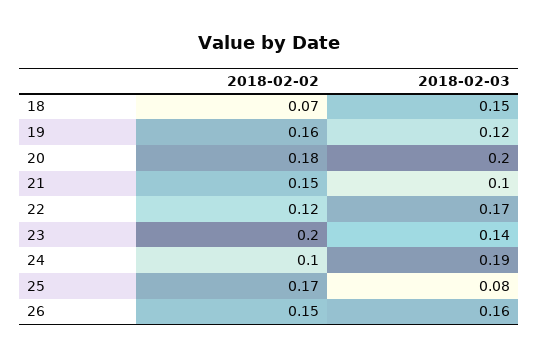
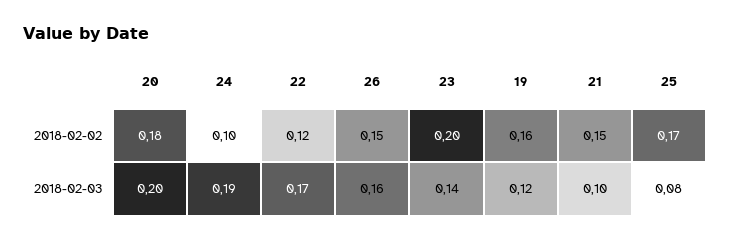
2018-02-02, 18: 0.07 -> none
2018-02-03, 18: 0.15 -> none

